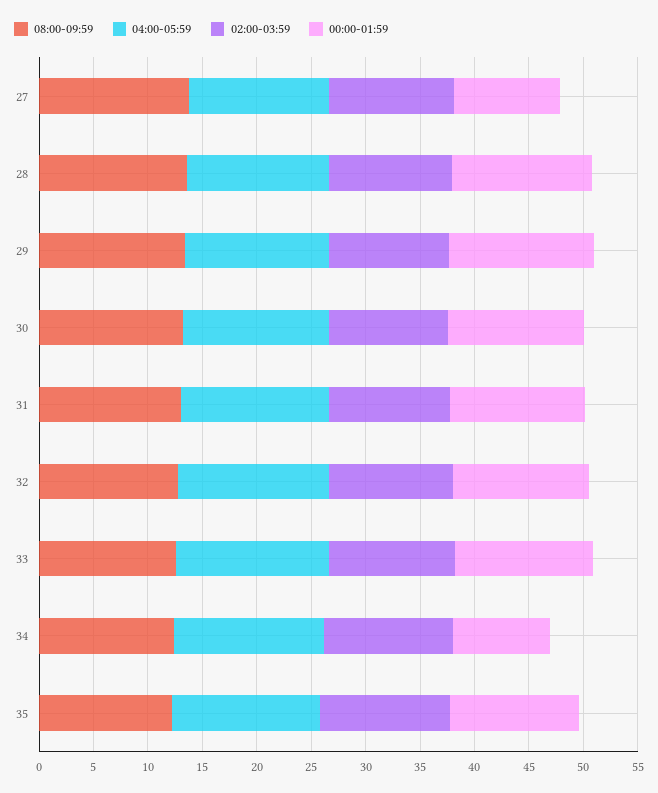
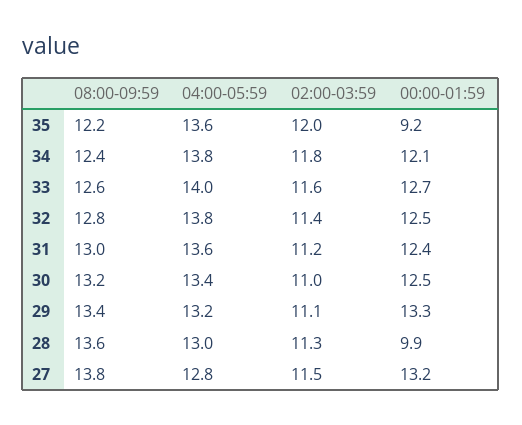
00:00-01:59, 27: 10 -> 13.2
00:00-01:59, 28: 13 -> 9.9
00:00-01:59, 34: 9 -> 12.1
00:00-01:59, 35: 12 -> 9.2

